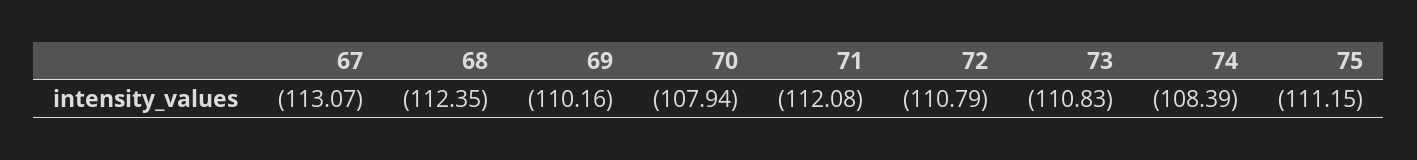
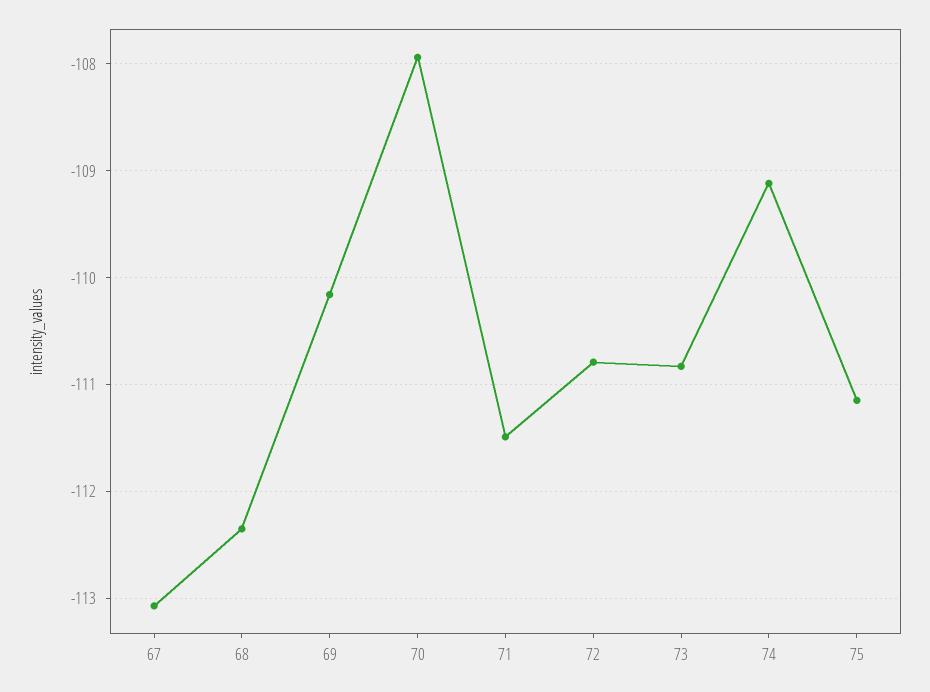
71: -112.08 -> -111.5
74: -108.39 -> -109.1

